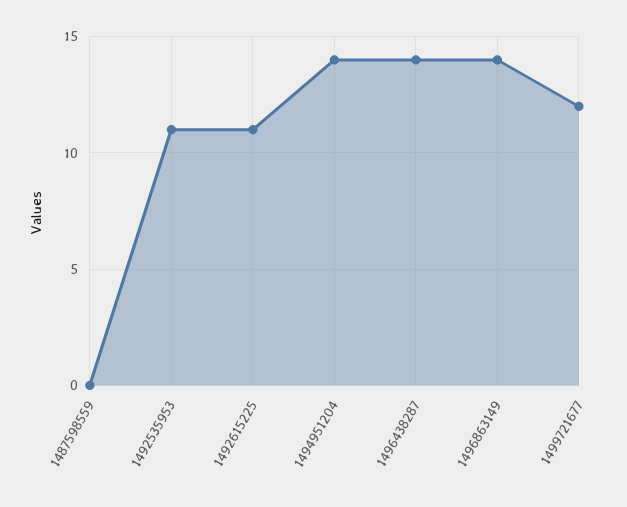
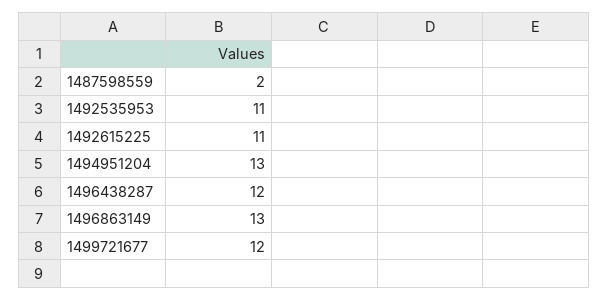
1487598559: 0 -> 2
1494951204: 14 -> 13
1496438287: 14 -> 12
1496863149: 14 -> 13

